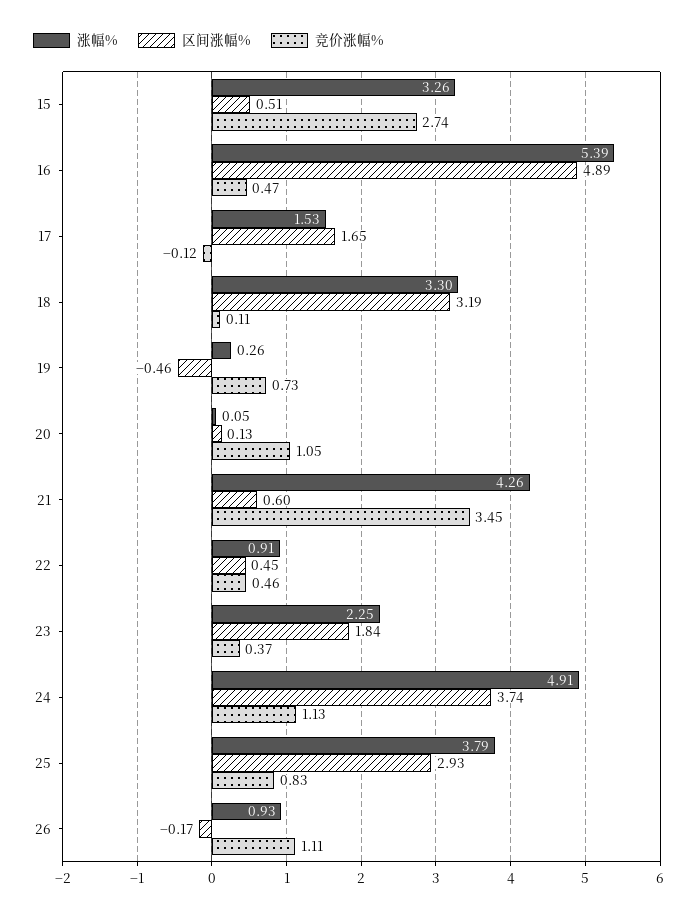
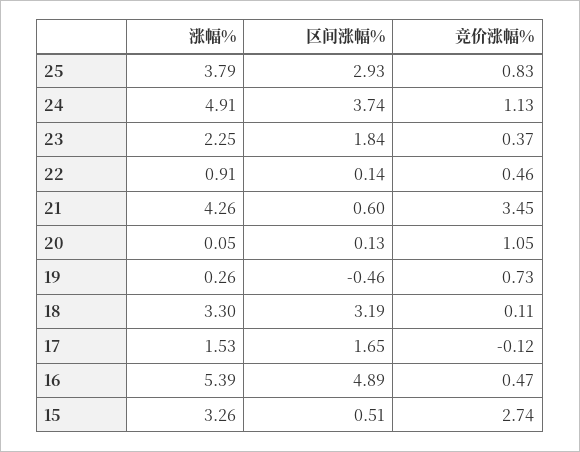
区间涨幅%, 22: 0.45 -> 0.14
涨幅%, 26: 0.93 -> none
区间涨幅%, 26: -0.17 -> none
竞价涨幅%, 26: 1.11 -> none

